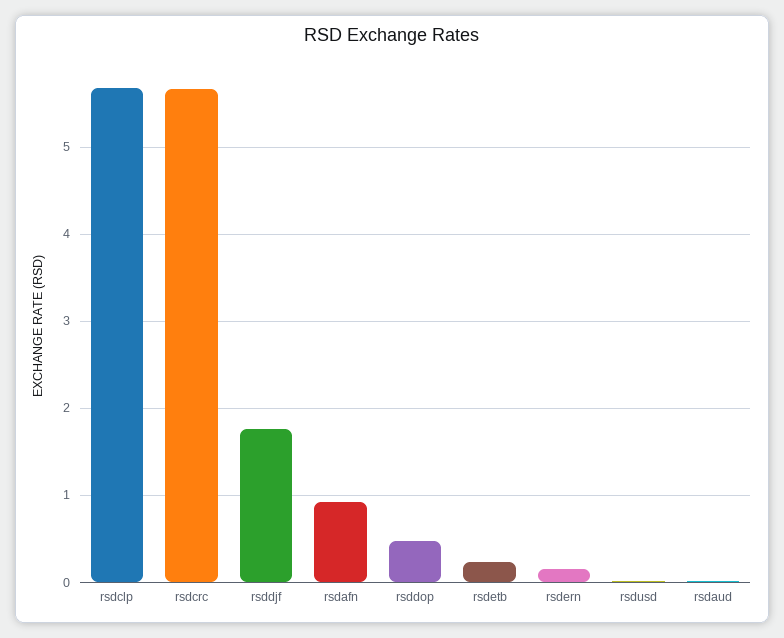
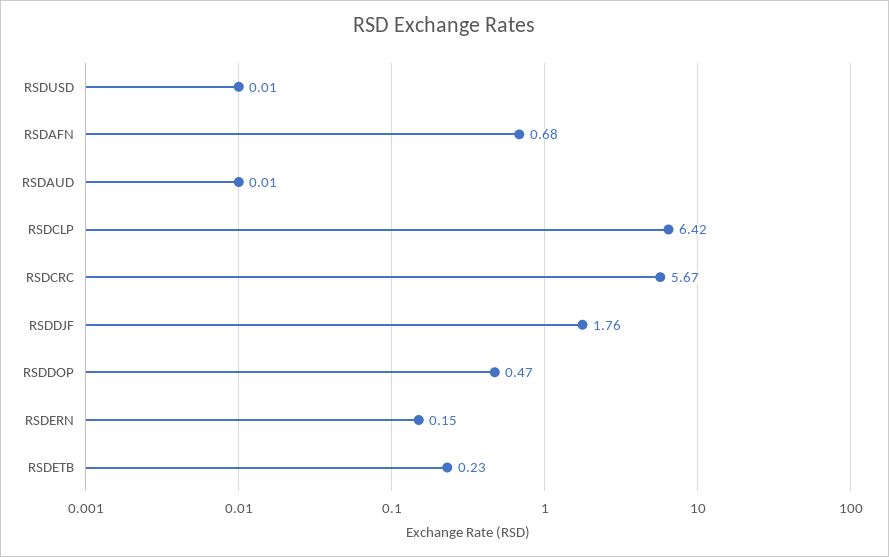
rsdclp: 5.7 -> 6.42
rsdafn: 0.9 -> 0.68

